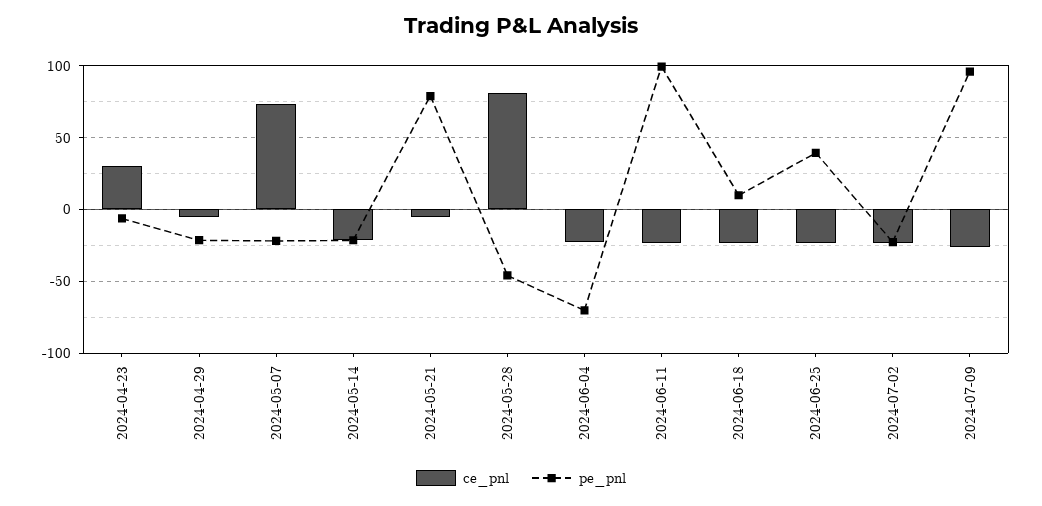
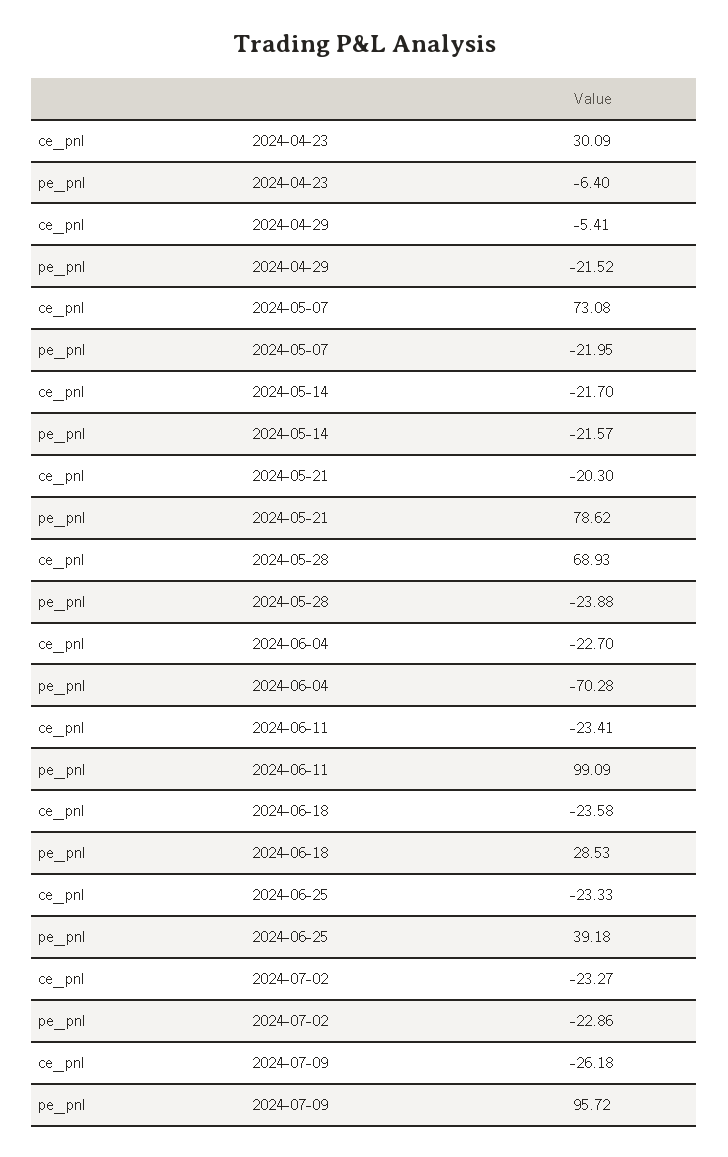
ce_pnl, 2024-05-21: -5 -> -20.3
ce_pnl, 2024-05-28: 80 -> 68.93
pe_pnl, 2024-05-28: -45 -> -23.88
pe_pnl, 2024-06-18: 10 -> 28.53

